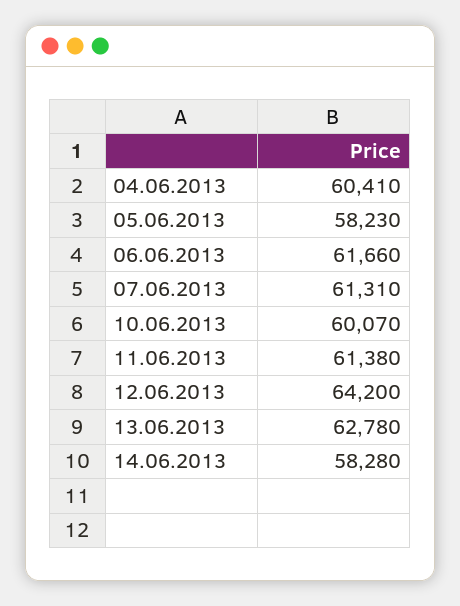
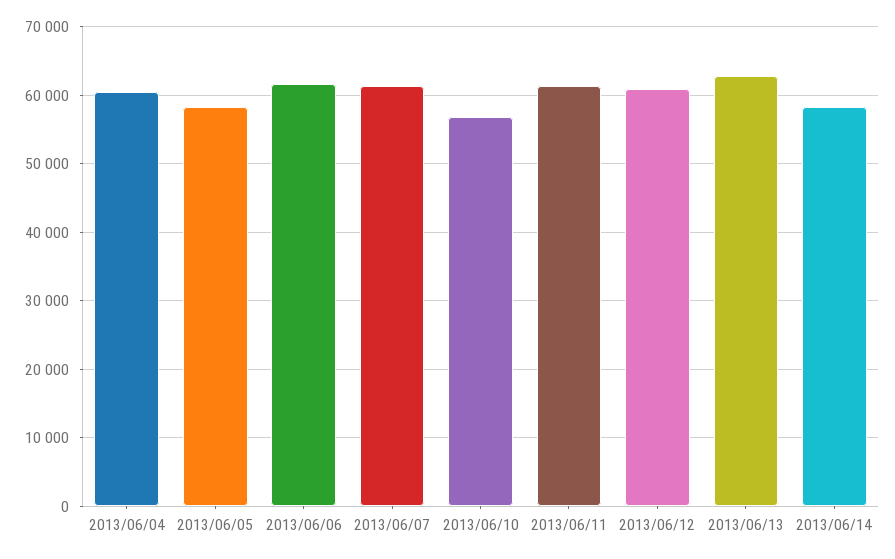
10.06.2013: 60070 -> 57000
12.06.2013: 64200 -> 61000

